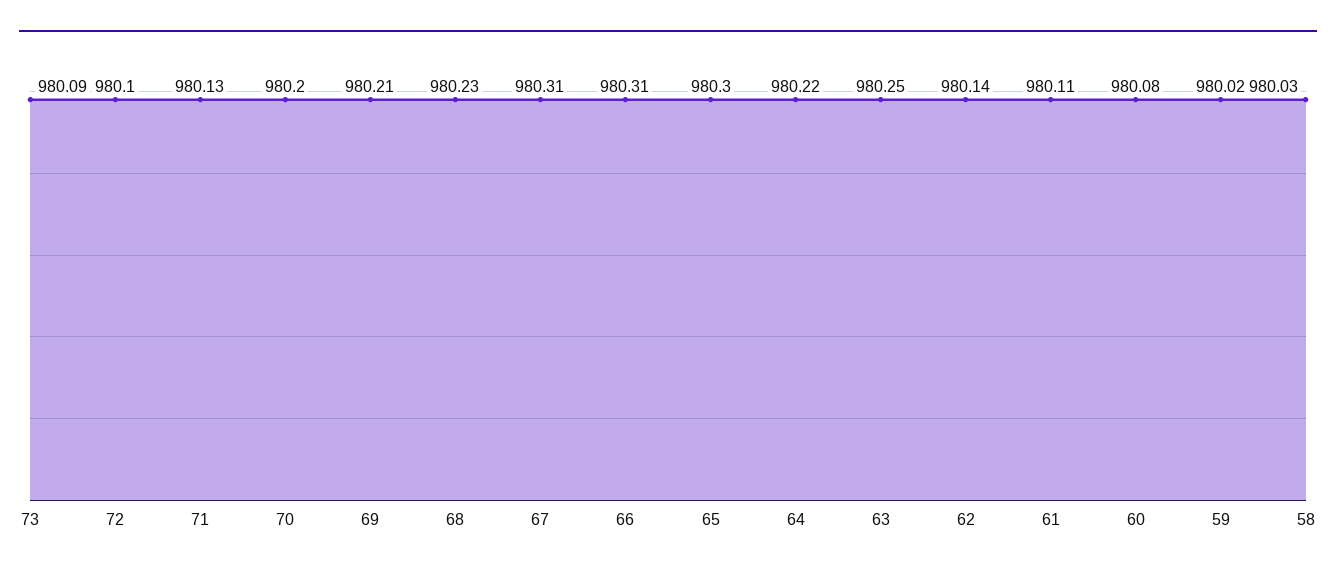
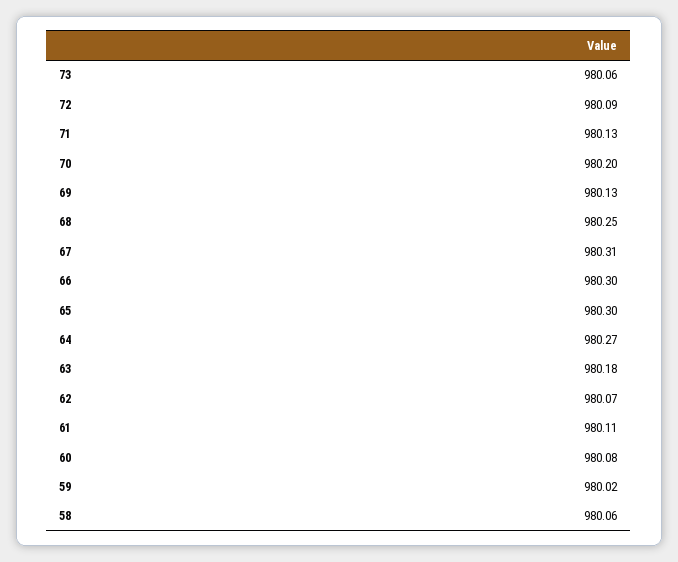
73: 980.09 -> 980.06
72: 980.1 -> 980.09
69: 980.21 -> 980.13
68: 980.23 -> 980.25
66: 980.31 -> 980.3
64: 980.22 -> 980.27
63: 980.25 -> 980.18
62: 980.14 -> 980.07
58: 980.03 -> 980.06

